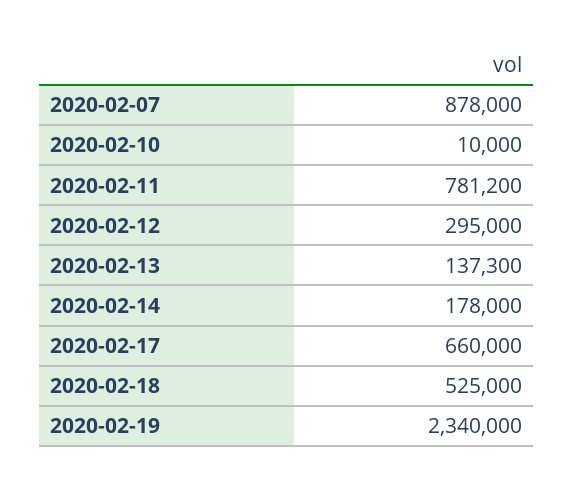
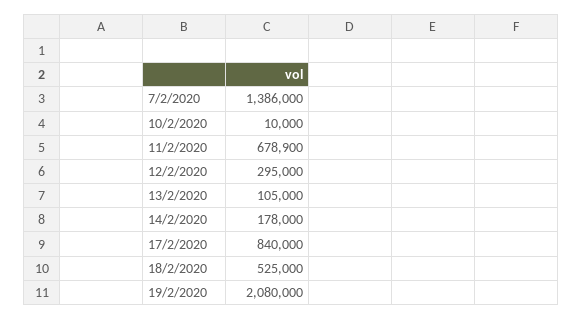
2020-02-07: 878000 -> 1386000
2020-02-11: 781200 -> 678900
2020-02-13: 137300 -> 105000
2020-02-17: 660000 -> 840000
2020-02-19: 2340000 -> 2080000

